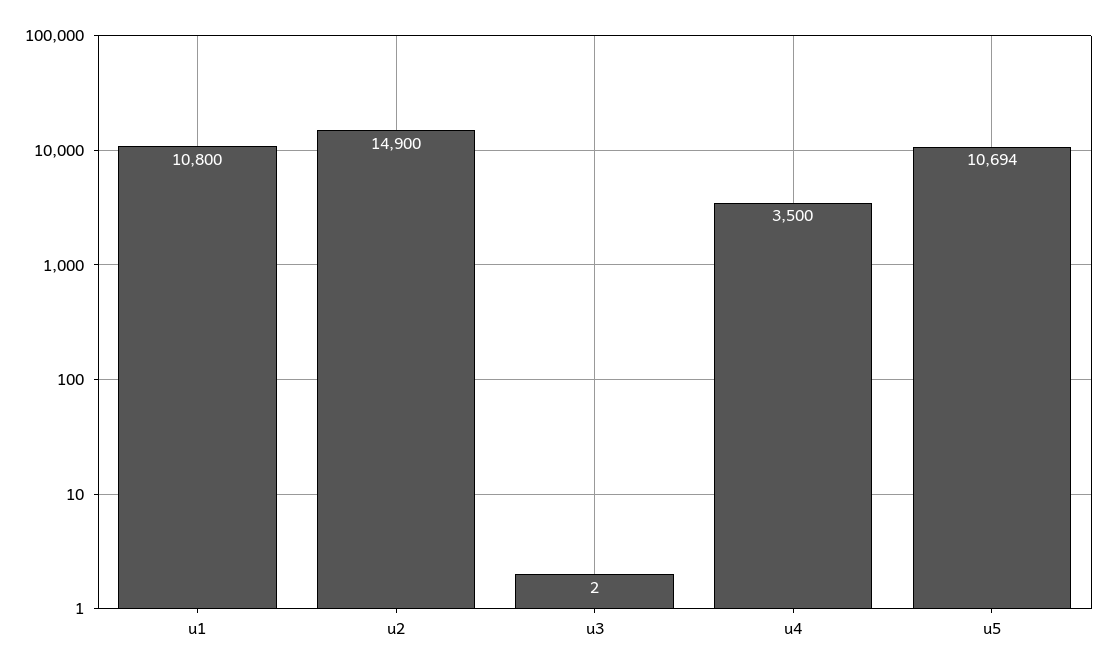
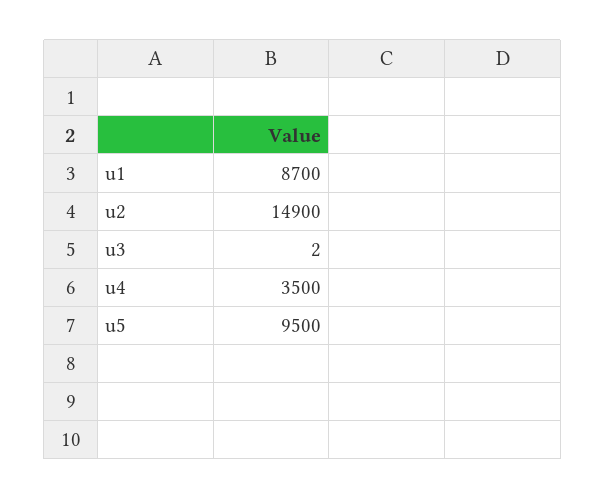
u1: 10800 -> 8700
u5: 10694 -> 9500

